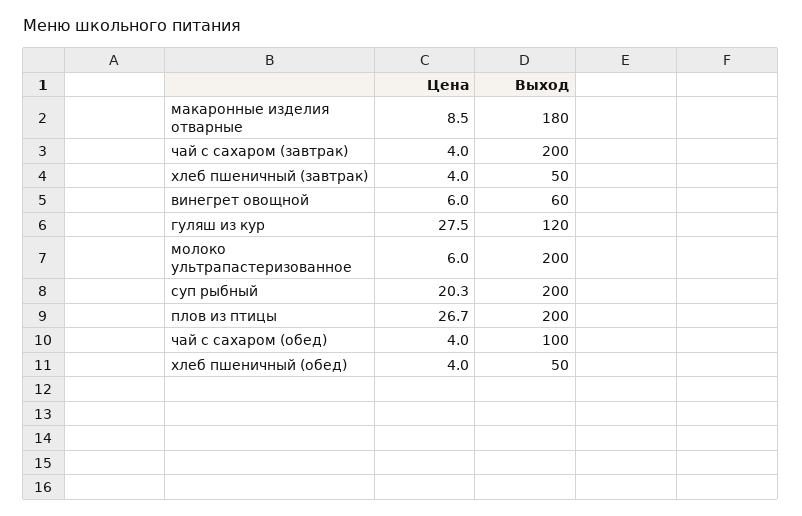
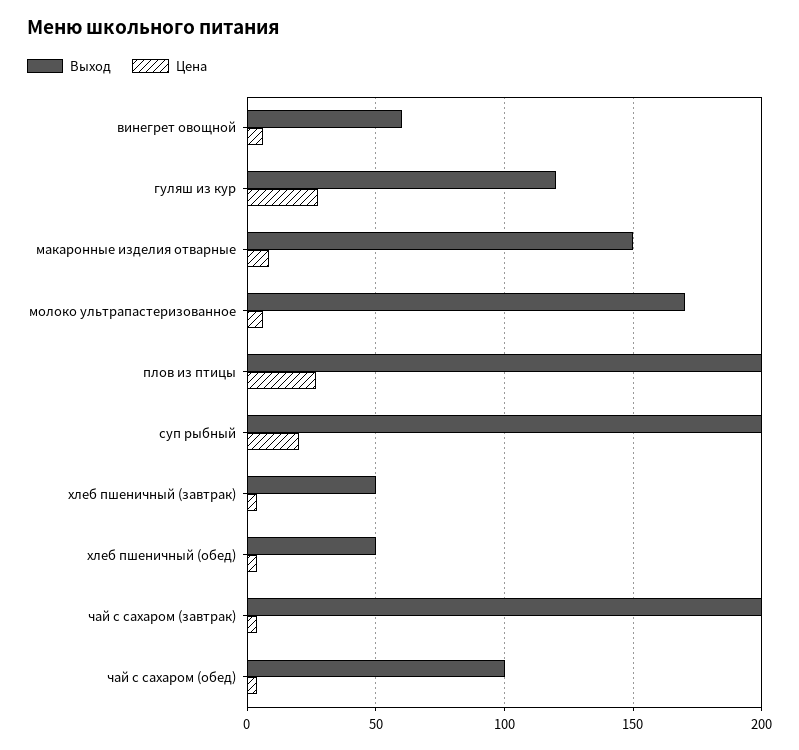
Выход, макаронные изделия отварные: 180 -> 150
Выход, молоко ультрапастеризованное: 200 -> 170

